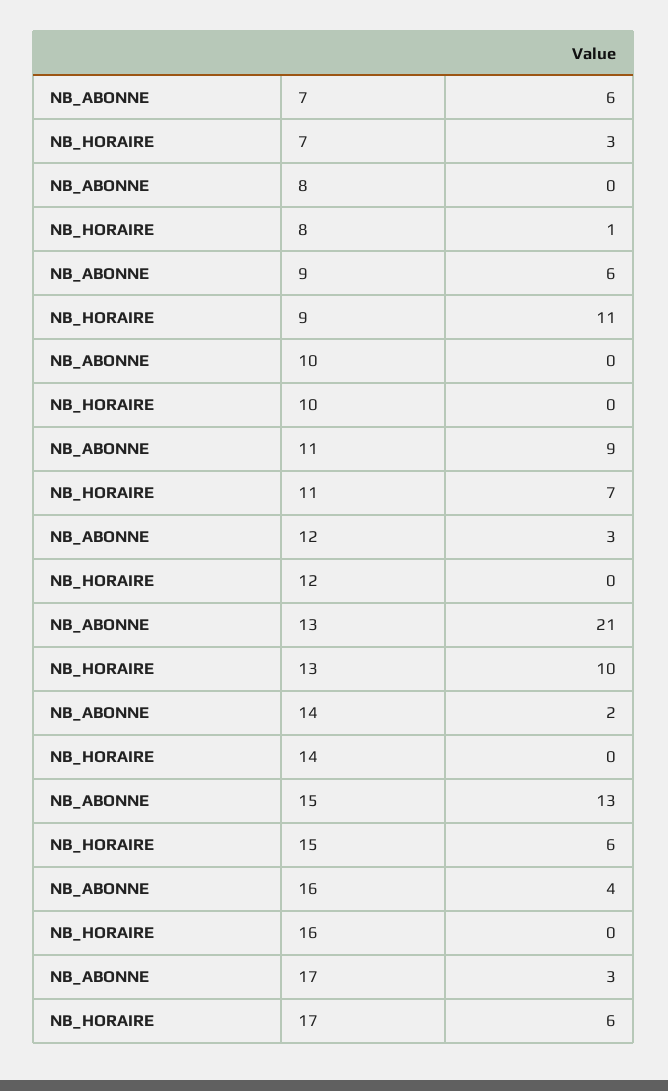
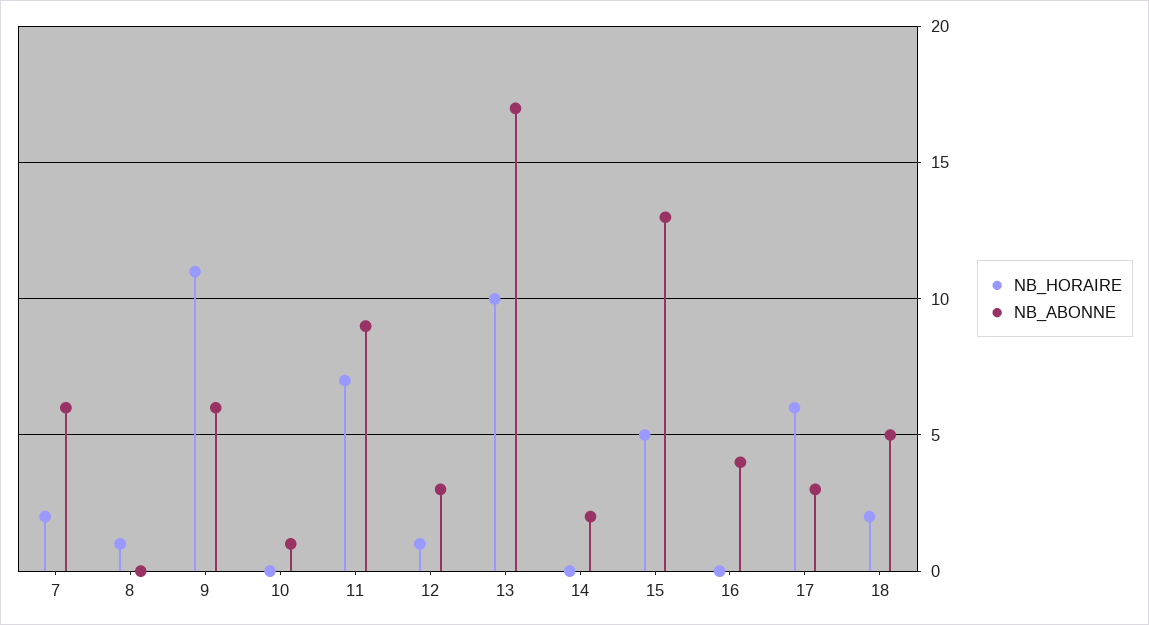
NB_HORAIRE, 7: 3 -> 2
NB_ABONNE, 10: 0 -> 1
NB_HORAIRE, 12: 0 -> 1
NB_ABONNE, 13: 21 -> 17
NB_HORAIRE, 15: 6 -> 5
NB_HORAIRE, 18: none -> 2
NB_ABONNE, 18: none -> 5

